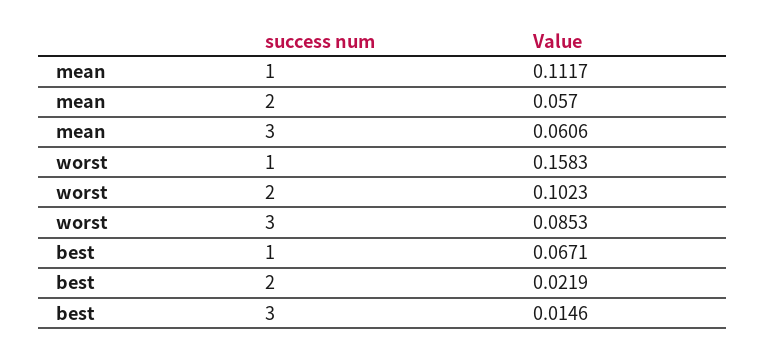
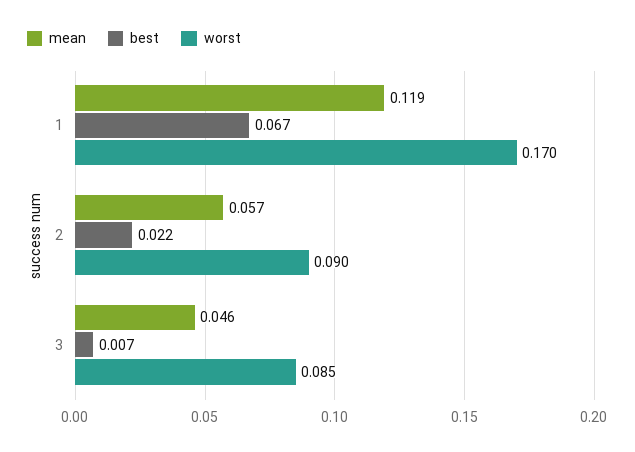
mean, 1: 0.1117 -> 0.119
mean, 3: 0.0606 -> 0.046
worst, 1: 0.1583 -> 0.17
worst, 2: 0.1023 -> 0.09
best, 3: 0.0146 -> 0.007

